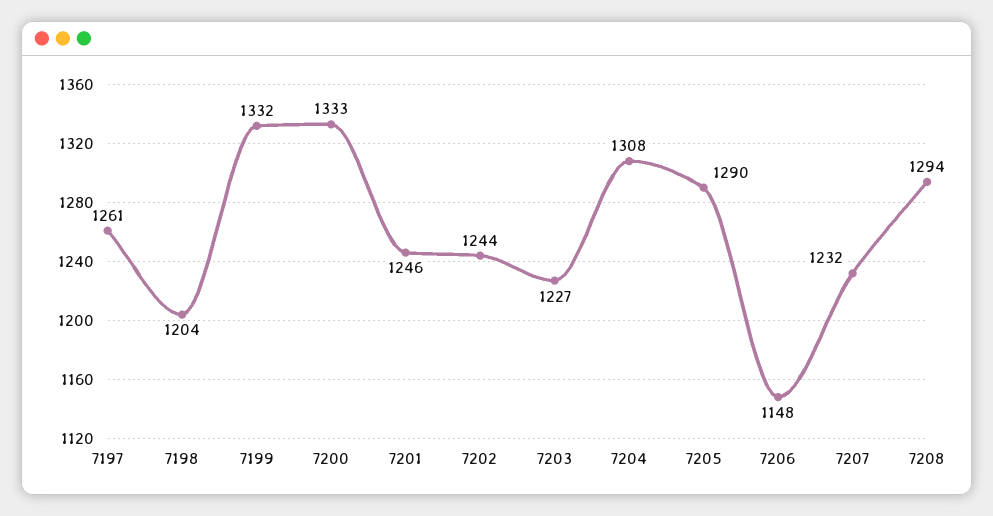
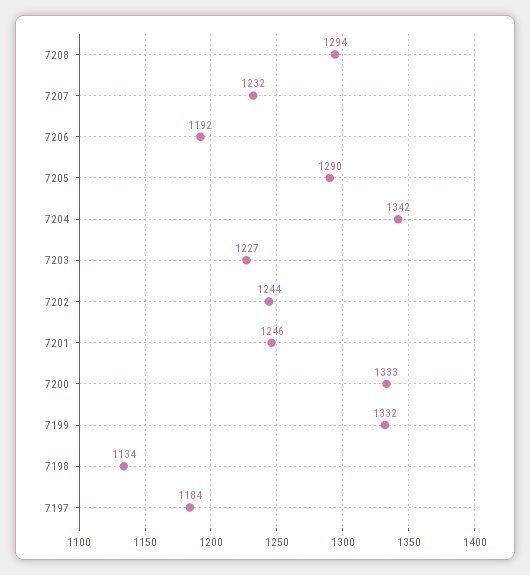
7197: 1261 -> 1184
7198: 1204 -> 1134
7204: 1308 -> 1342
7206: 1148 -> 1192

